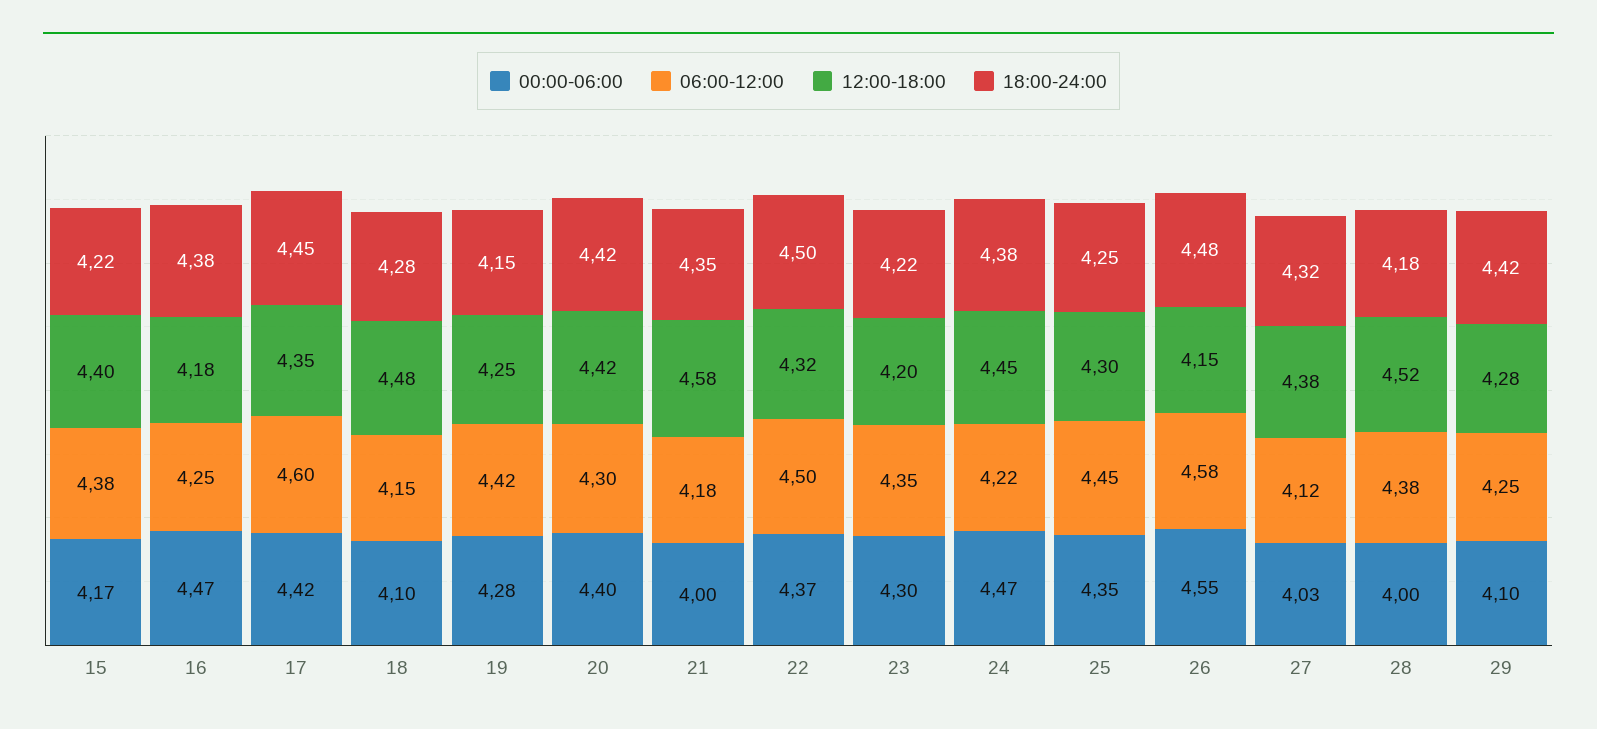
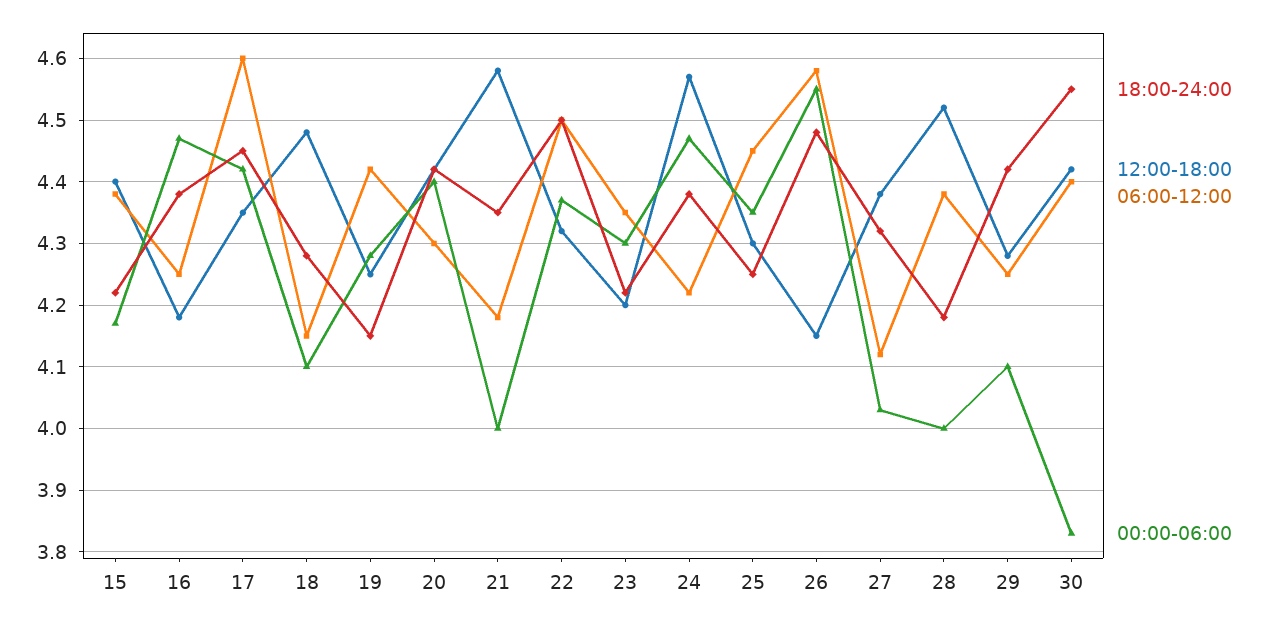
12:00-18:00, 24: 4.45 -> 4.57
18:00-24:00, 30: none -> 4.55
12:00-18:00, 30: none -> 4.42
06:00-12:00, 30: none -> 4.4
00:00-06:00, 30: none -> 3.83

